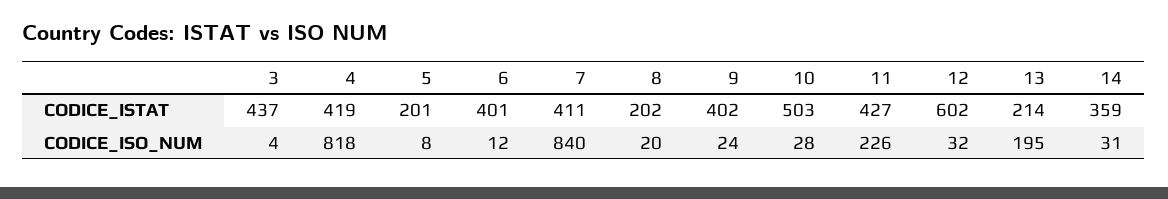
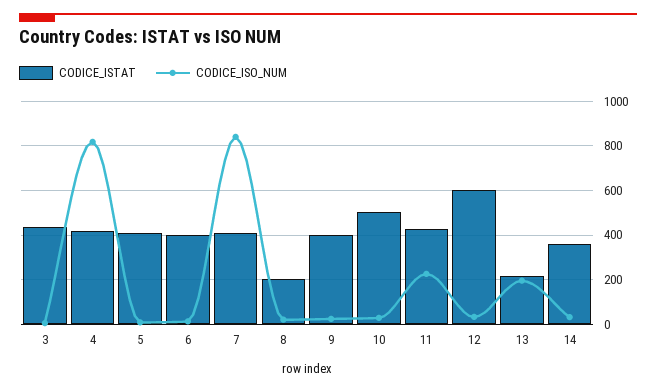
CODICE_ISTAT, 5: 201 -> 400

